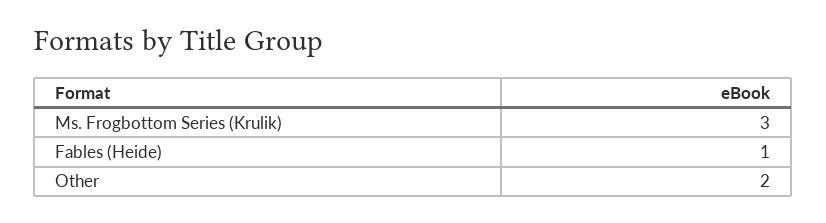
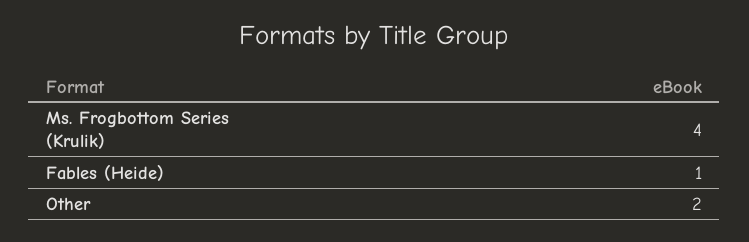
Ms. Frogbottom Series (Krulik): 3 -> 4

